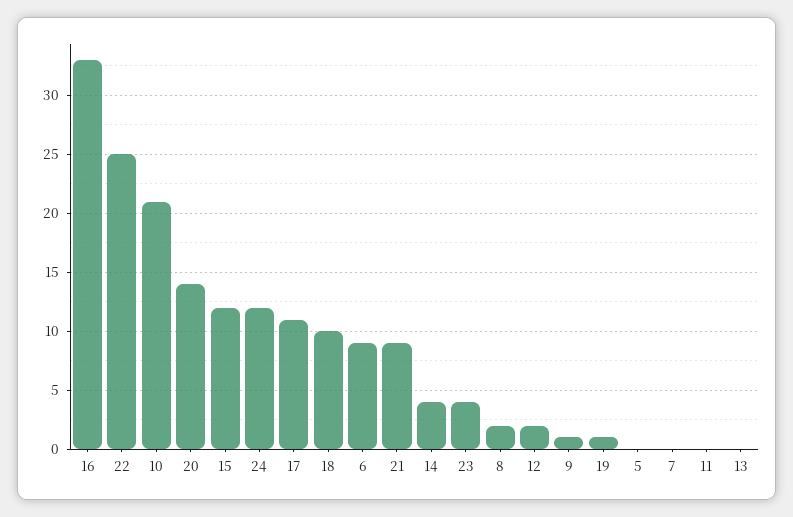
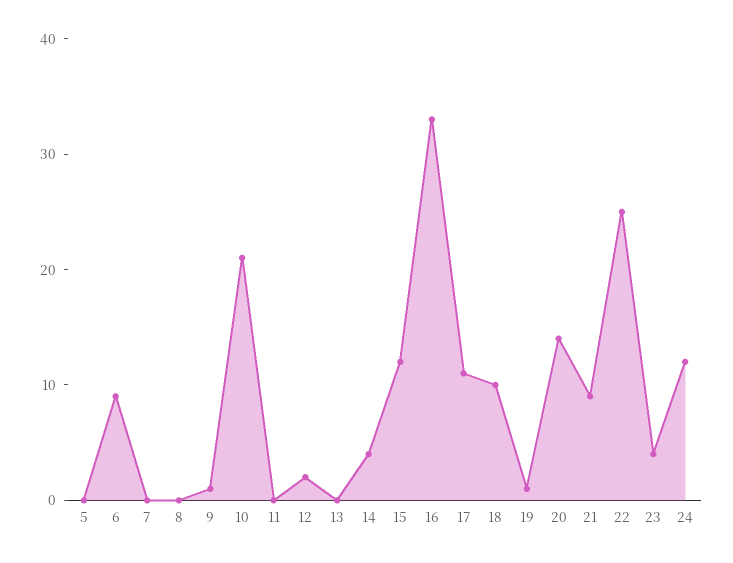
8: 2 -> 0

